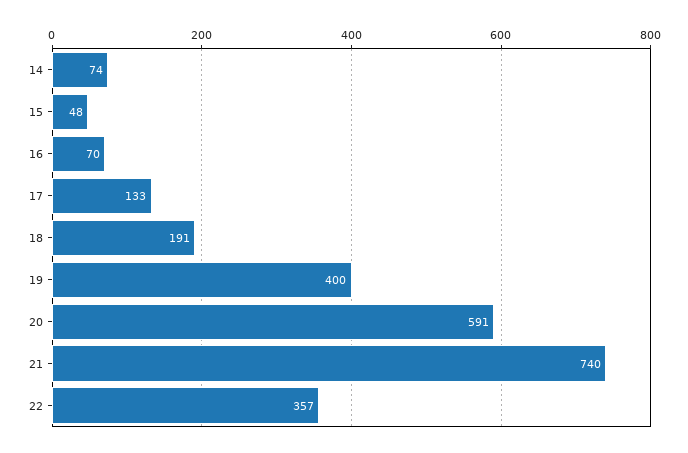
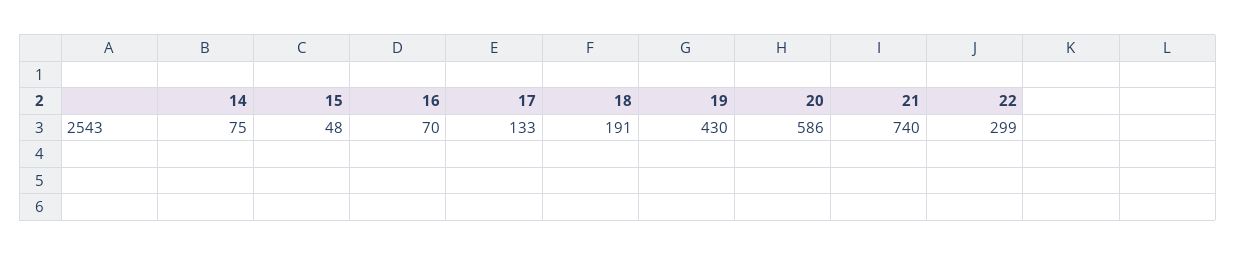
14: 74 -> 75
19: 400 -> 430
20: 591 -> 586
22: 357 -> 299

